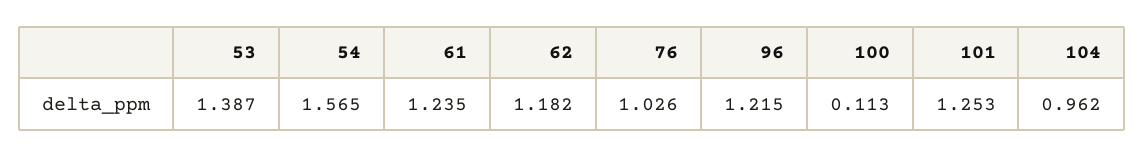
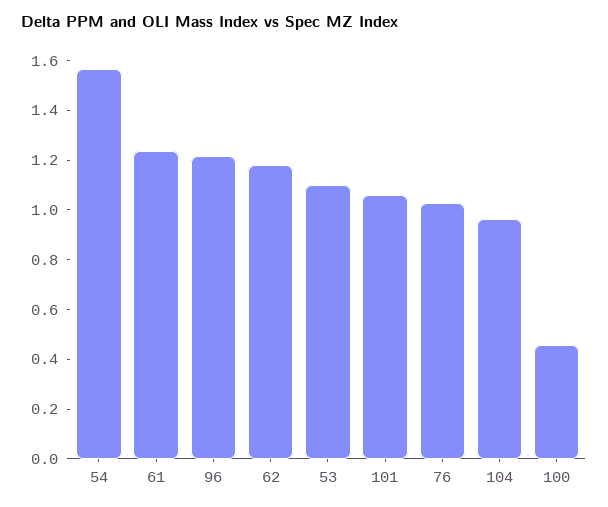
53: 1.387 -> 1.1
100: 0.113 -> 0.45
101: 1.253 -> 1.05

